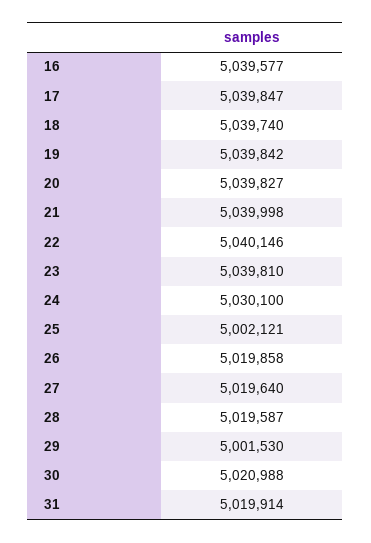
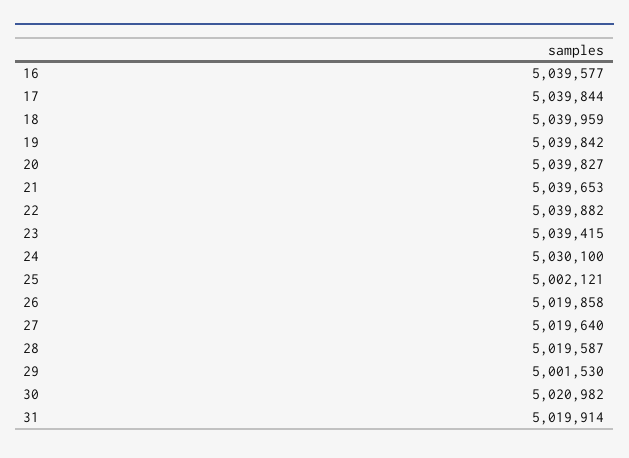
17: 5039847 -> 5039844
18: 5039740 -> 5039959
21: 5039998 -> 5039653
22: 5040146 -> 5039882
23: 5039810 -> 5039415
30: 5020988 -> 5020982

